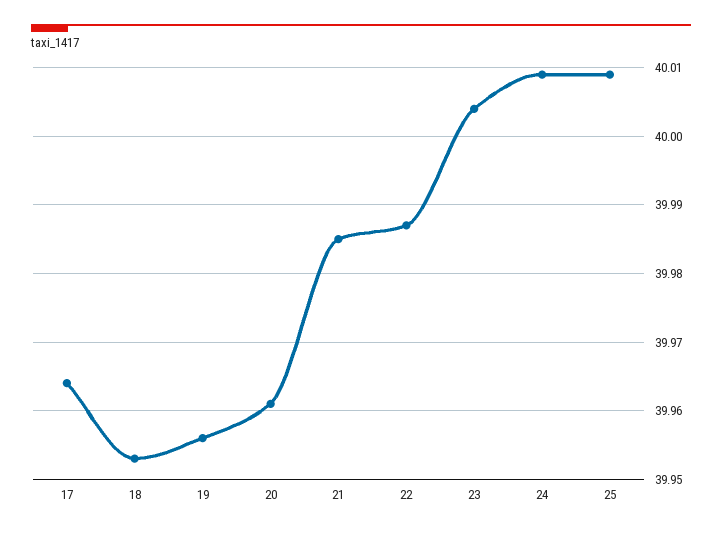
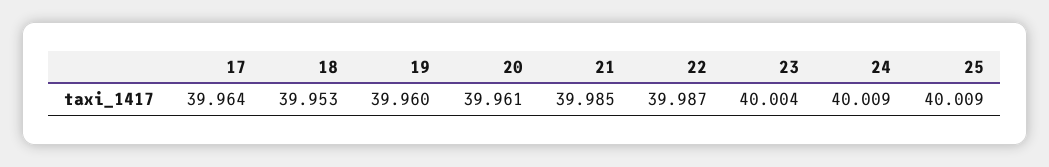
19: 39.956 -> 39.96

